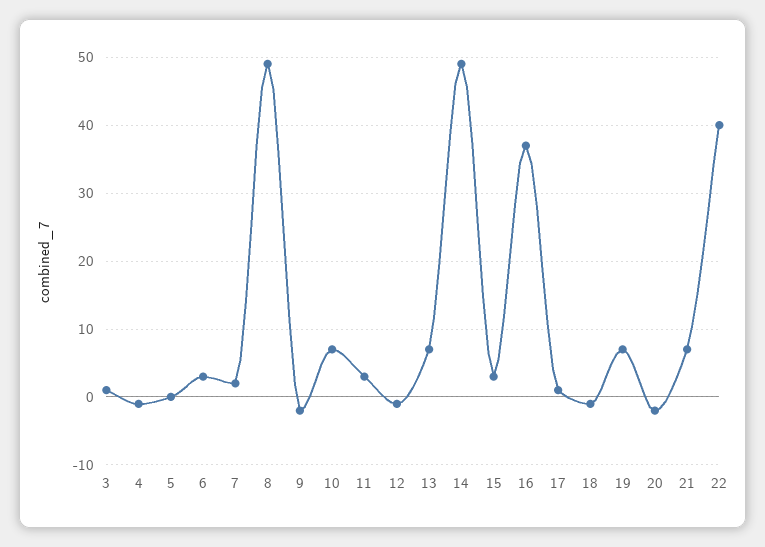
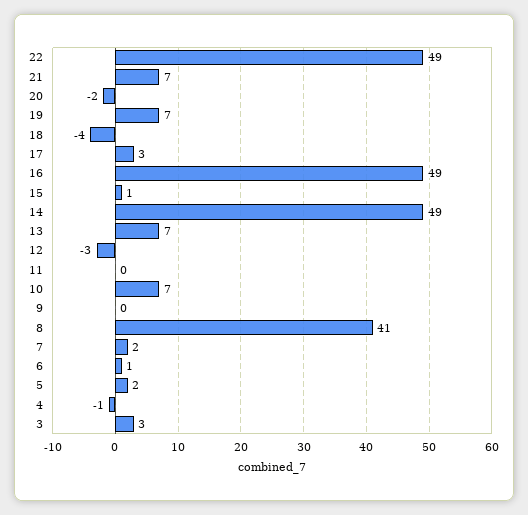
3: 1 -> 3
5: 0 -> 2
6: 3 -> 1
8: 49 -> 41
9: -2 -> 0
11: 3 -> 0
12: -1 -> -3
15: 3 -> 1
16: 37 -> 49
17: 1 -> 3
18: -1 -> -4
22: 40 -> 49

